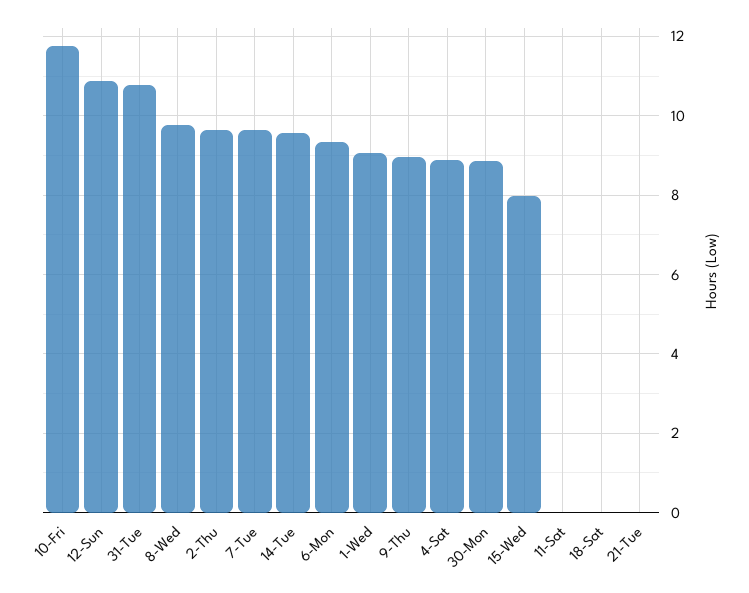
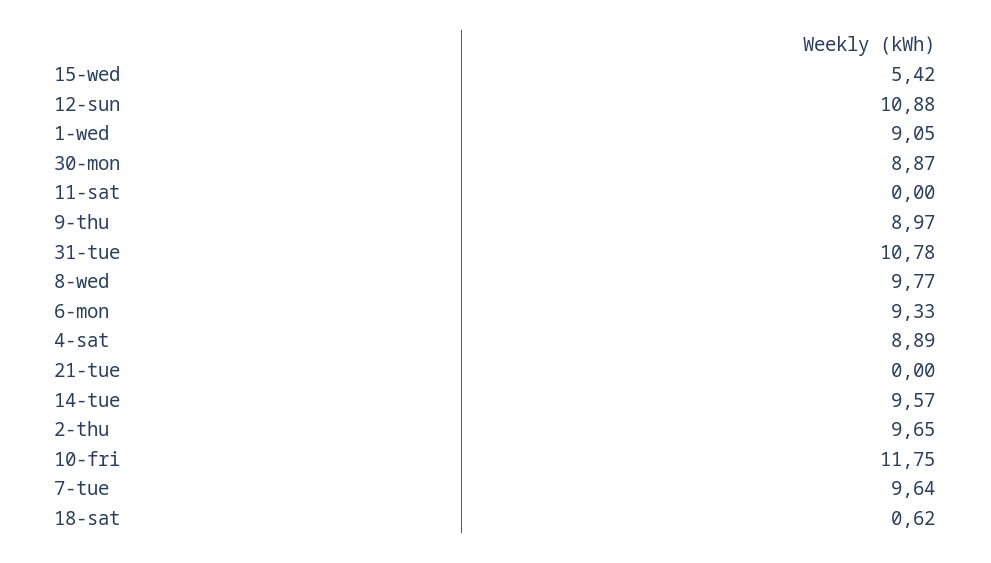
15-Wed: 8 -> 5.42
18-Sat: 0 -> 0.62

